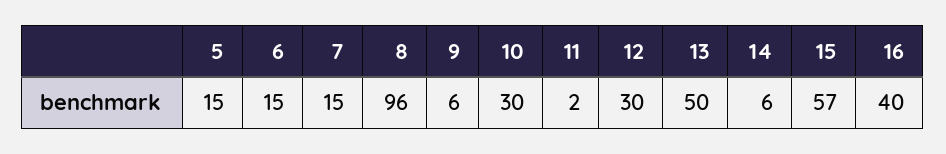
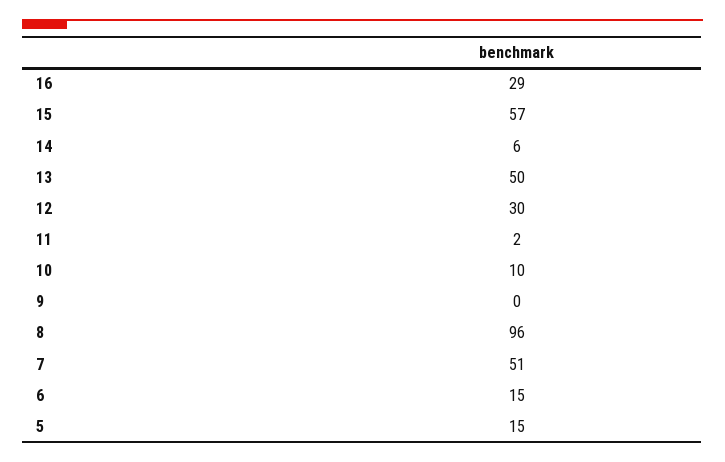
7: 15 -> 51
9: 6 -> 0
10: 30 -> 10
16: 40 -> 29

